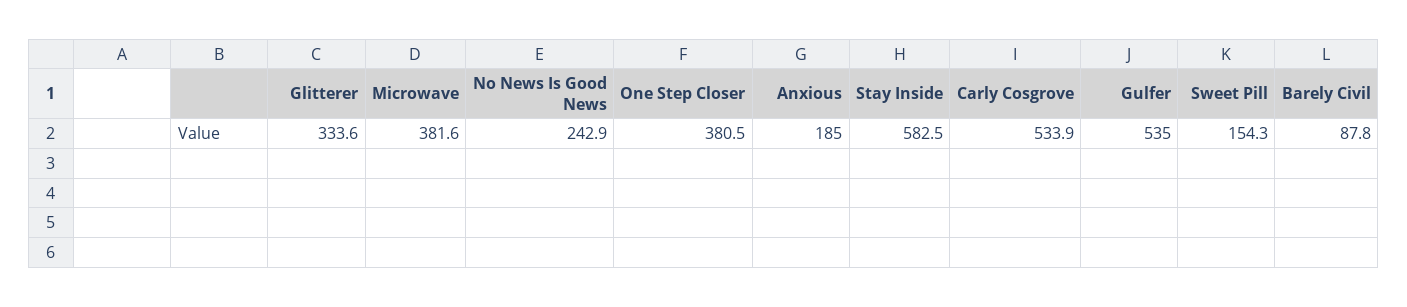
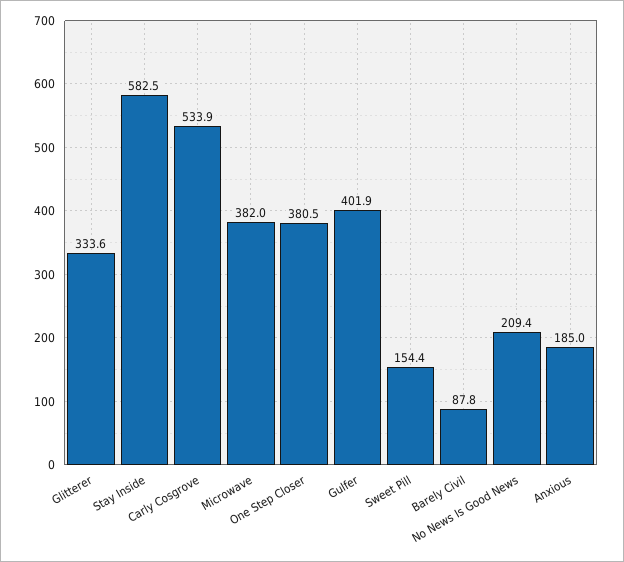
Microwave: 381.6 -> 382
No News Is Good News: 242.9 -> 209.4
Gulfer: 535 -> 401.9
Sweet Pill: 154.3 -> 154.4

